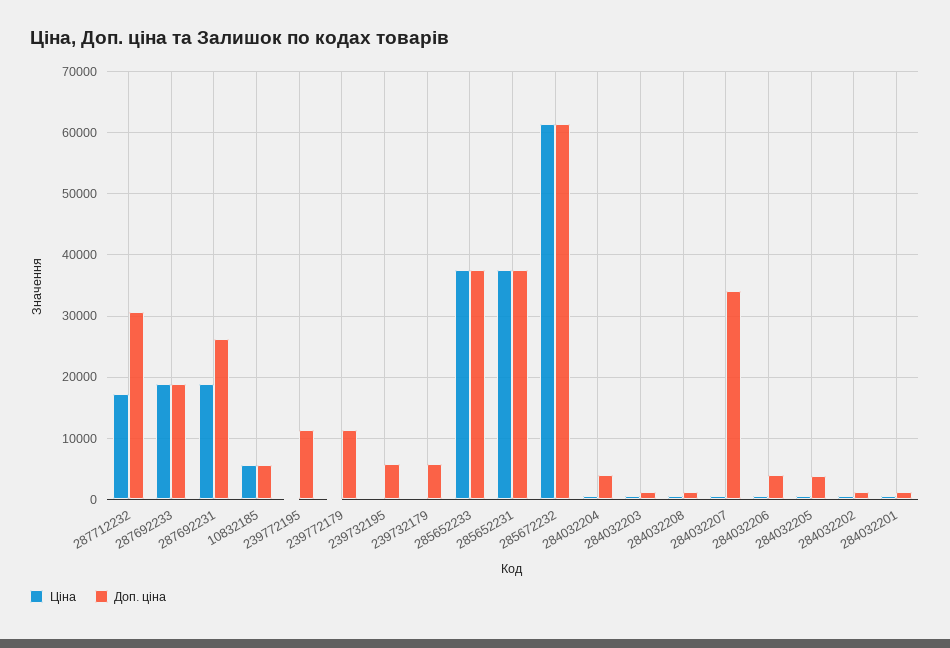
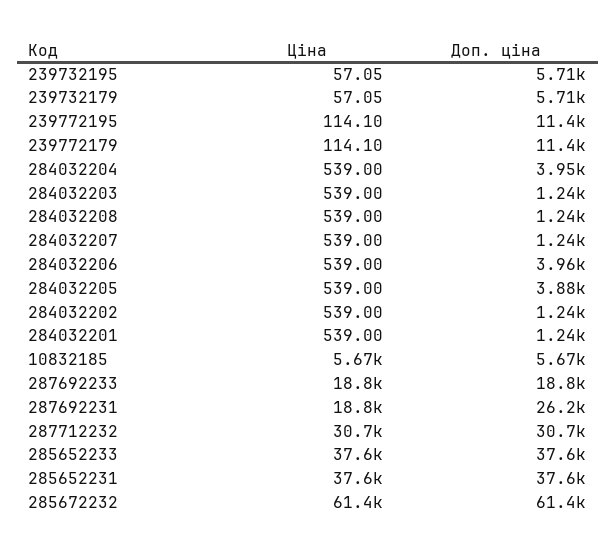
Ціна, 287712232: 17000 -> 30700
Доп. ціна, 284032207: 34000 -> 1240

